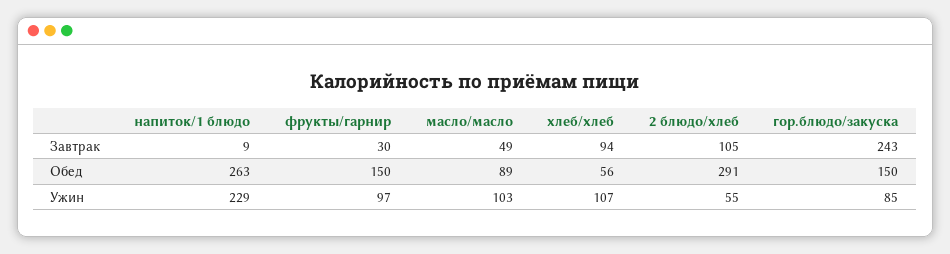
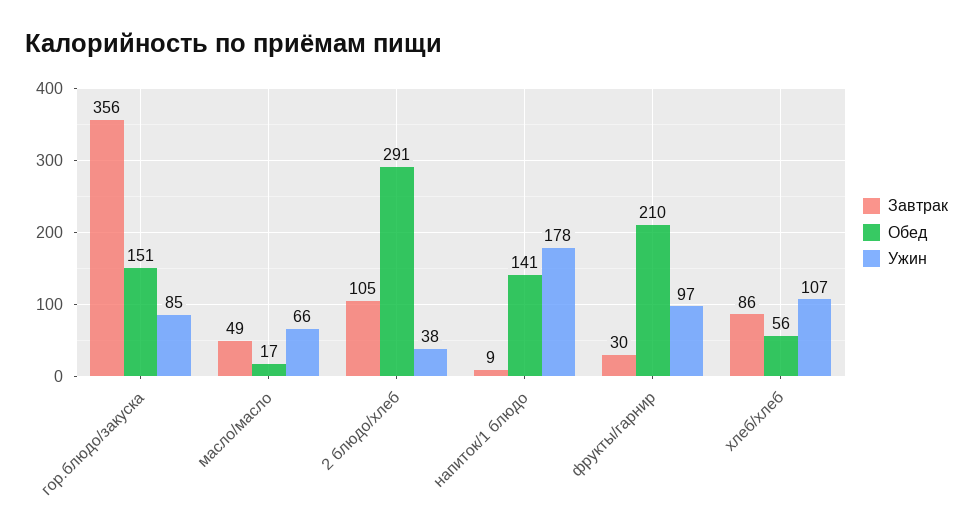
Завтрак, хлеб/хлеб: 94 -> 86
Завтрак, гор.блюдо/закуска: 243 -> 356
Обед, напиток/1 блюдо: 263 -> 141
Обед, фрукты/гарнир: 150 -> 210
Обед, масло/масло: 89 -> 17
Обед, гор.блюдо/закуска: 150 -> 151
Ужин, напиток/1 блюдо: 229 -> 178
Ужин, масло/масло: 103 -> 66
Ужин, 2 блюдо/хлеб: 55 -> 38

